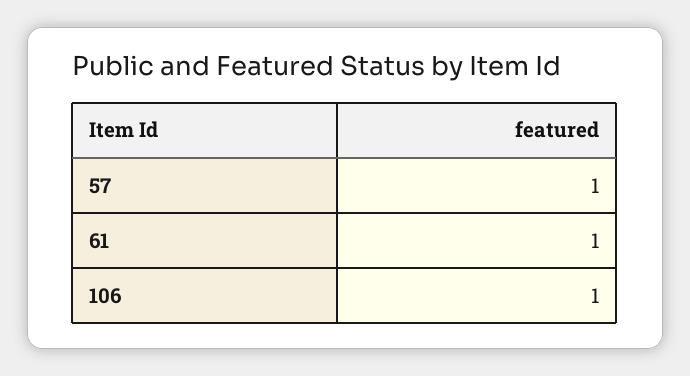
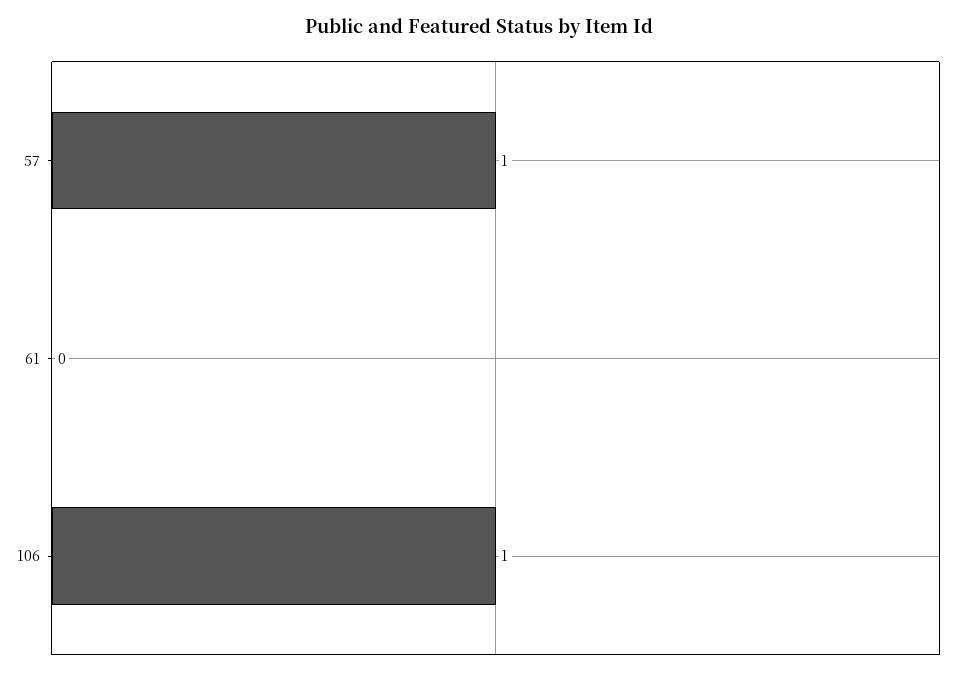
61: 1 -> 0

